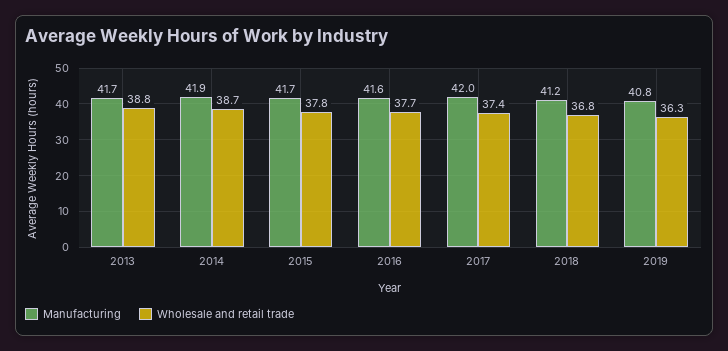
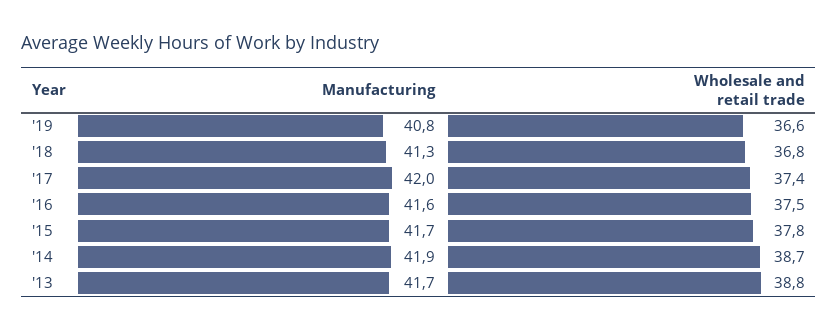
Wholesale and retail trade, 2016: 37.7 -> 37.5
Manufacturing, 2018: 41.2 -> 41.3
Wholesale and retail trade, 2019: 36.3 -> 36.6

